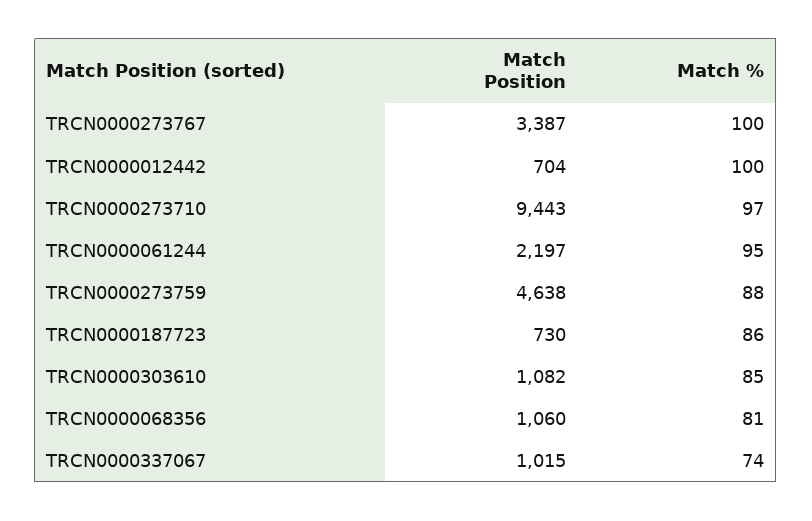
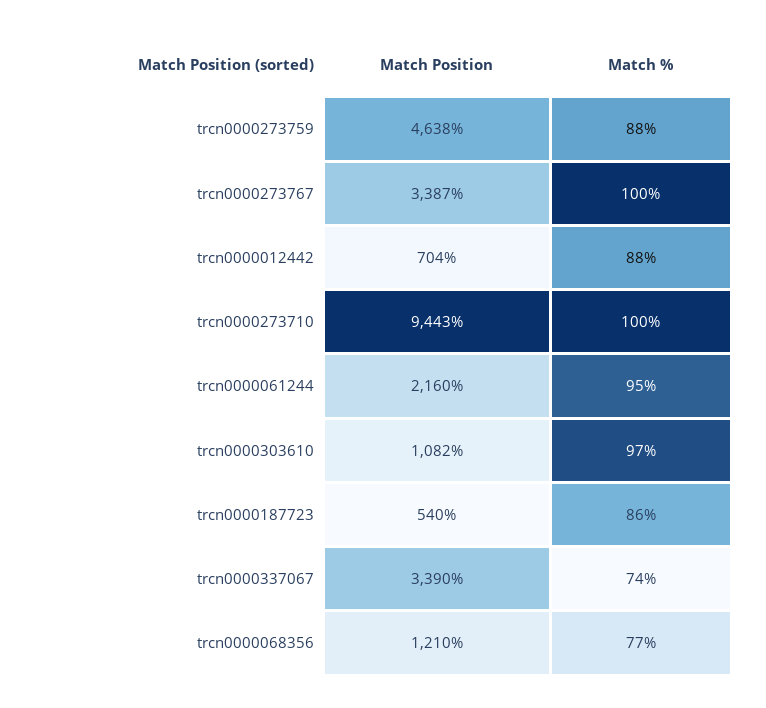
Match %, TRCN0000012442: 100 -> 88
Match %, TRCN0000273710: 97 -> 100
Match Position, TRCN0000061244: 2197 -> 2160
Match Position, TRCN0000187723: 730 -> 540
Match %, TRCN0000303610: 85 -> 97
Match Position, TRCN0000068356: 1060 -> 1210
Match %, TRCN0000068356: 81 -> 77
Match Position, TRCN0000337067: 1015 -> 3390

